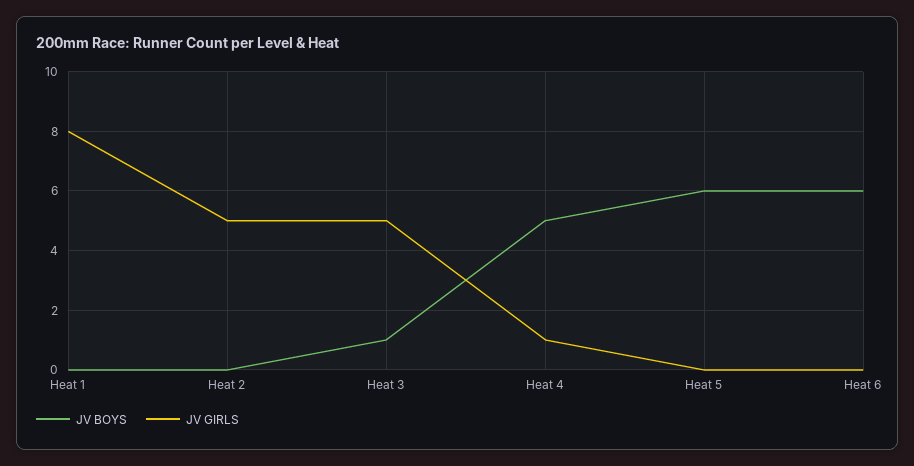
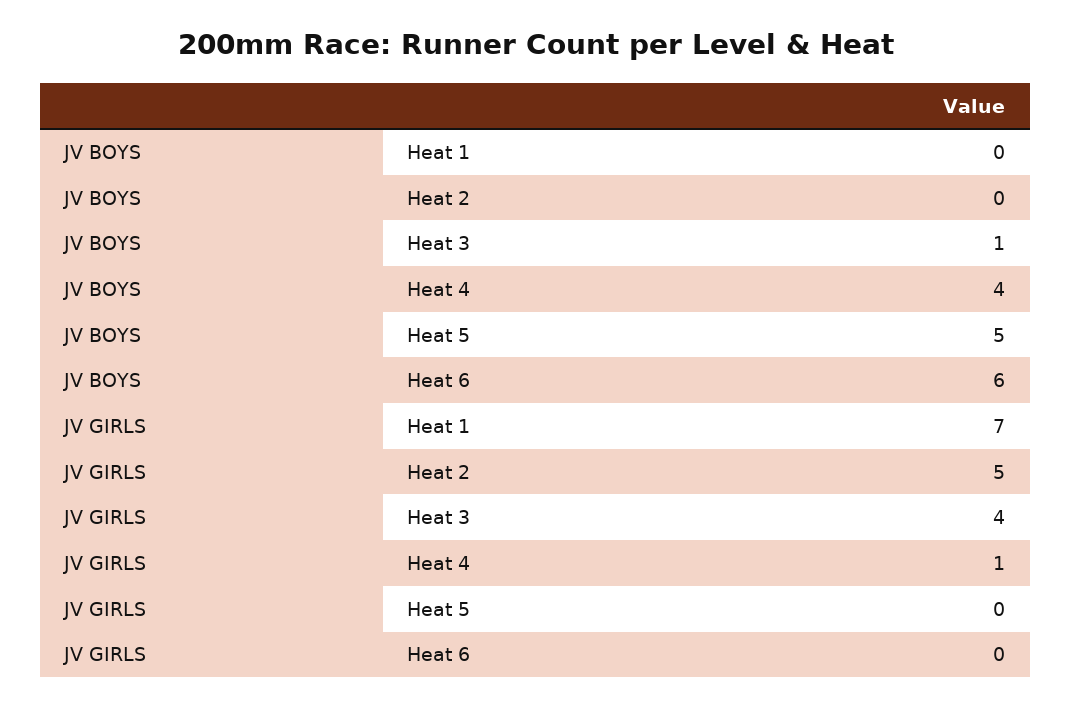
JV GIRLS, Heat 1: 8 -> 7
JV GIRLS, Heat 3: 5 -> 4
JV BOYS, Heat 4: 5 -> 4
JV BOYS, Heat 5: 6 -> 5

